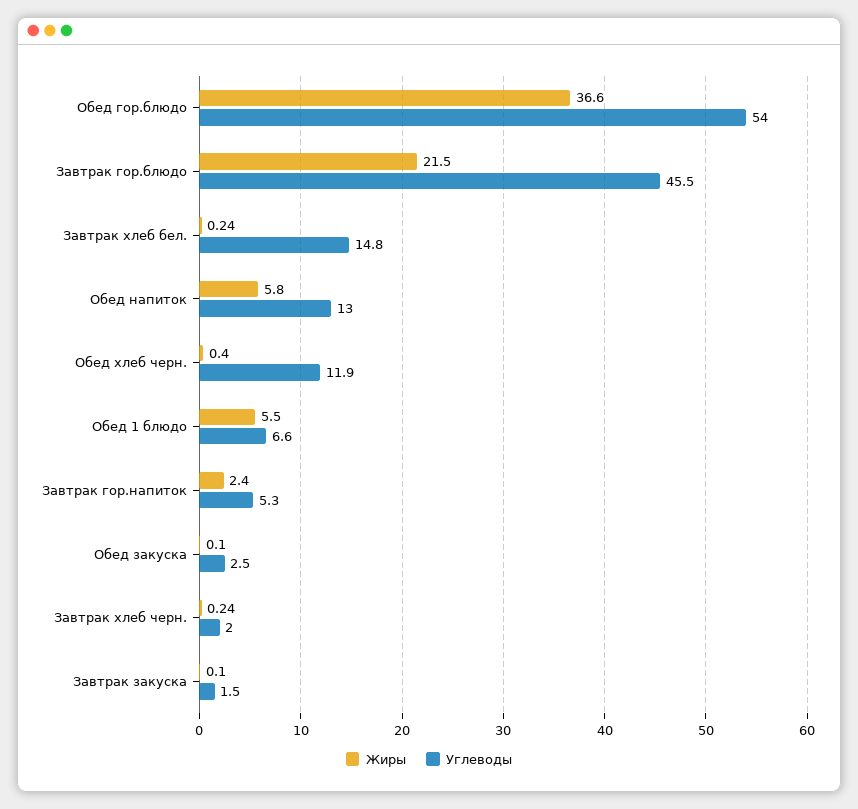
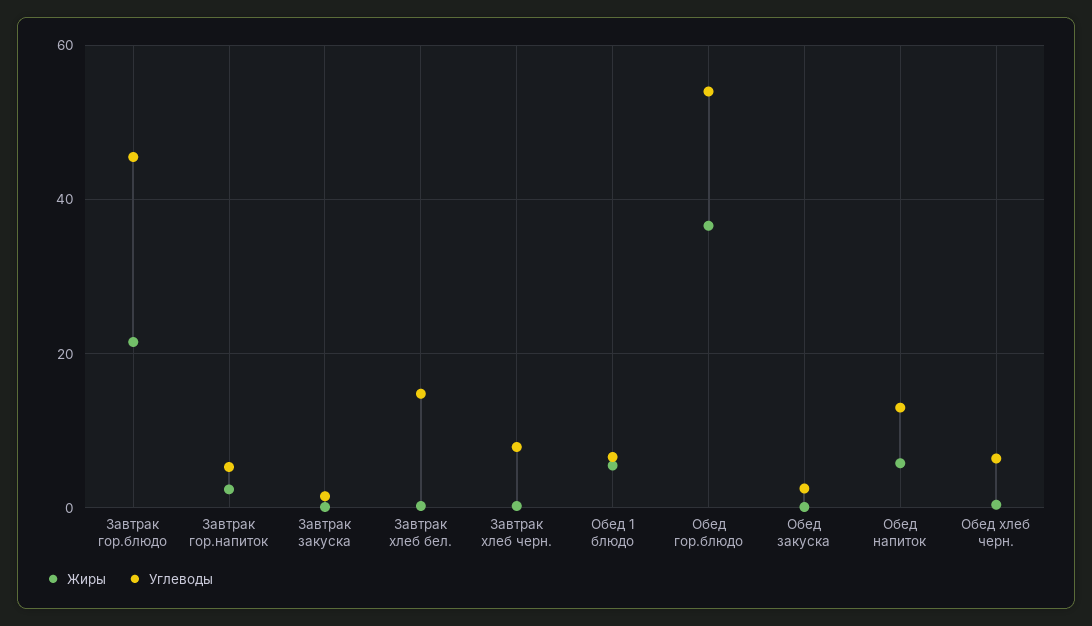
Углеводы, Обед хлеб черн.: 11.9 -> 6
Углеводы, Завтрак хлеб черн.: 2 -> 8

